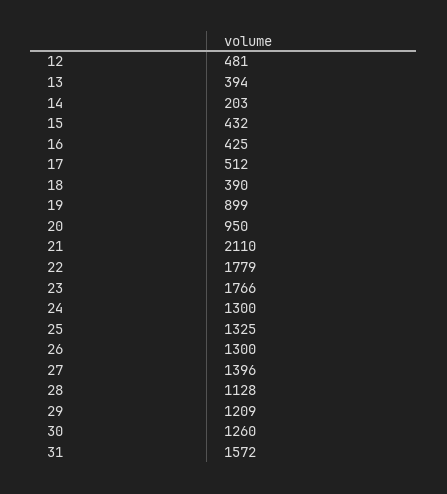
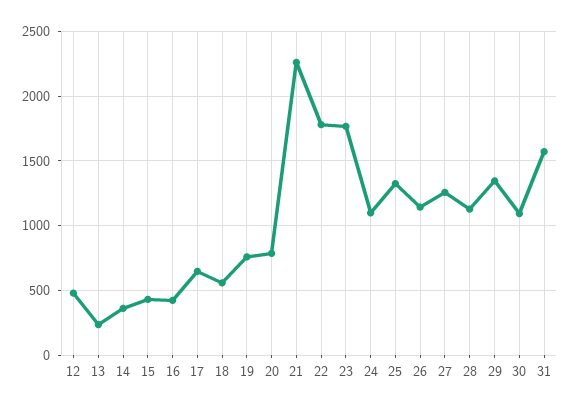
13: 394 -> 250
14: 203 -> 350
17: 512 -> 650
18: 390 -> 550
19: 899 -> 750
20: 950 -> 800
21: 2110 -> 2250
24: 1300 -> 1100
26: 1300 -> 1150
27: 1396 -> 1250
29: 1209 -> 1350
30: 1260 -> 1100

